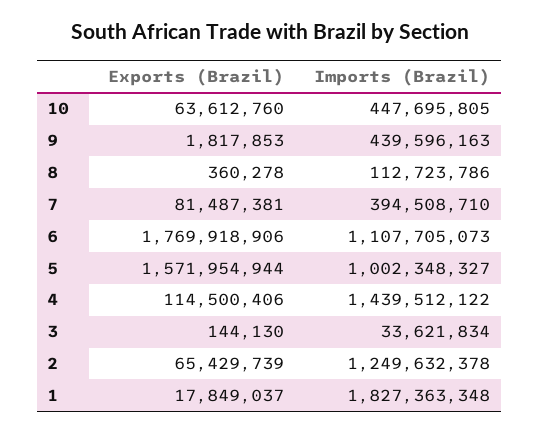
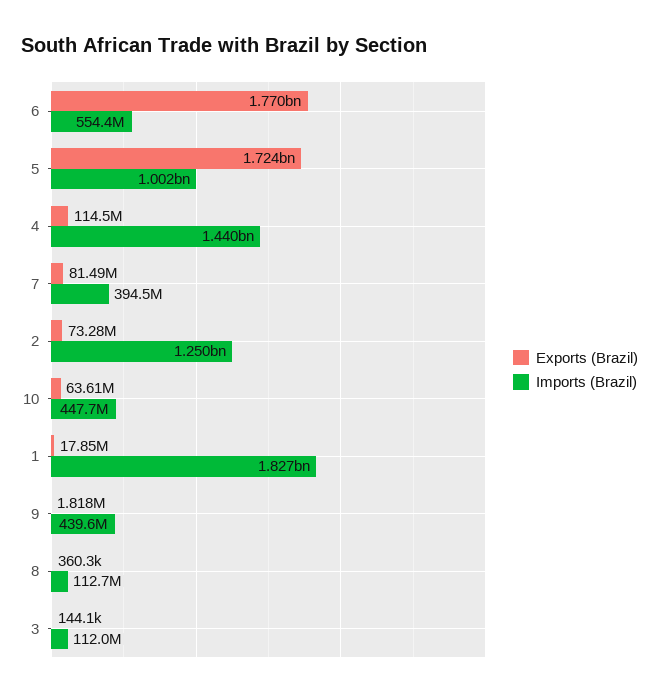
Imports (Brazil), 6: 1107705073 -> 554400000
Exports (Brazil), 5: 1571954944 -> 1724000000
Imports (Brazil), 3: 33621834 -> 112000000
Exports (Brazil), 2: 65429739 -> 73280000

